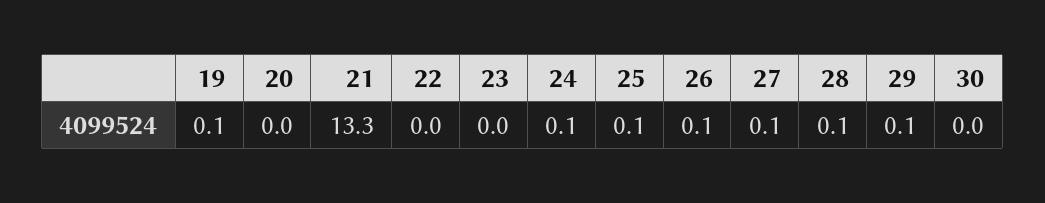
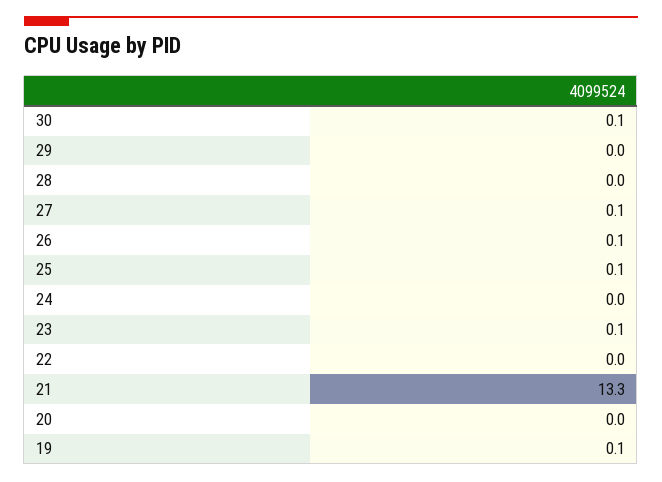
23: 0 -> 0.1
24: 0.1 -> 0
28: 0.1 -> 0
29: 0.1 -> 0
30: 0 -> 0.1

